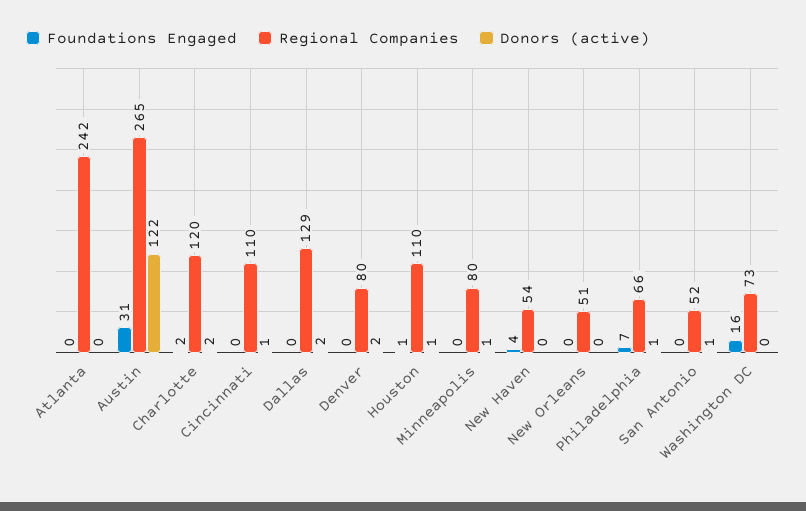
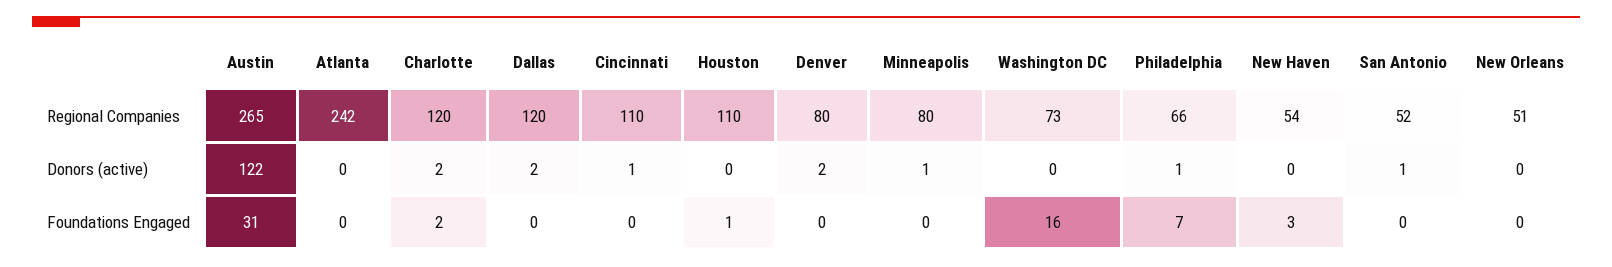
Regional Companies, Dallas: 129 -> 120
Donors (active), Houston: 1 -> 0
Foundations Engaged, New Haven: 4 -> 3

